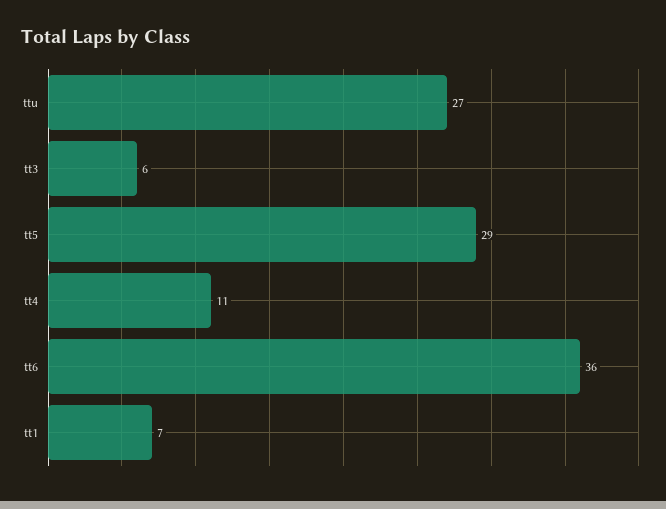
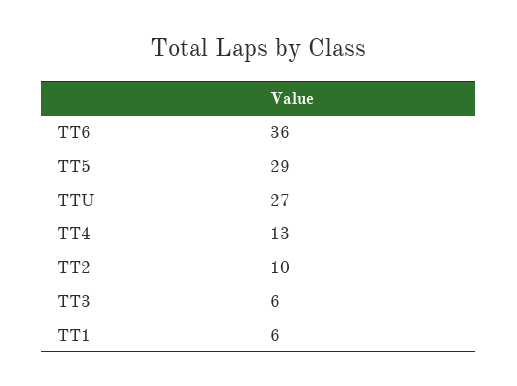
tt4: 11 -> 13
tt1: 7 -> 6
TT2: none -> 10

